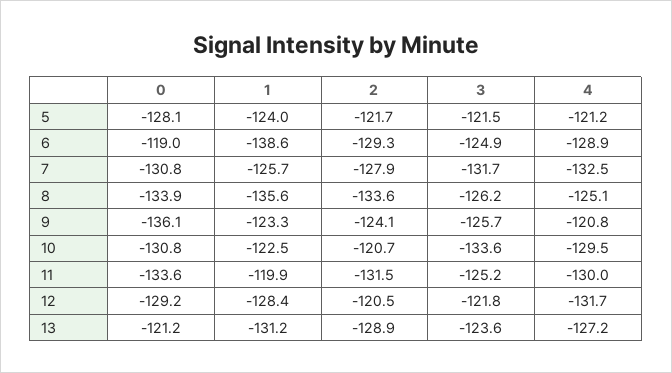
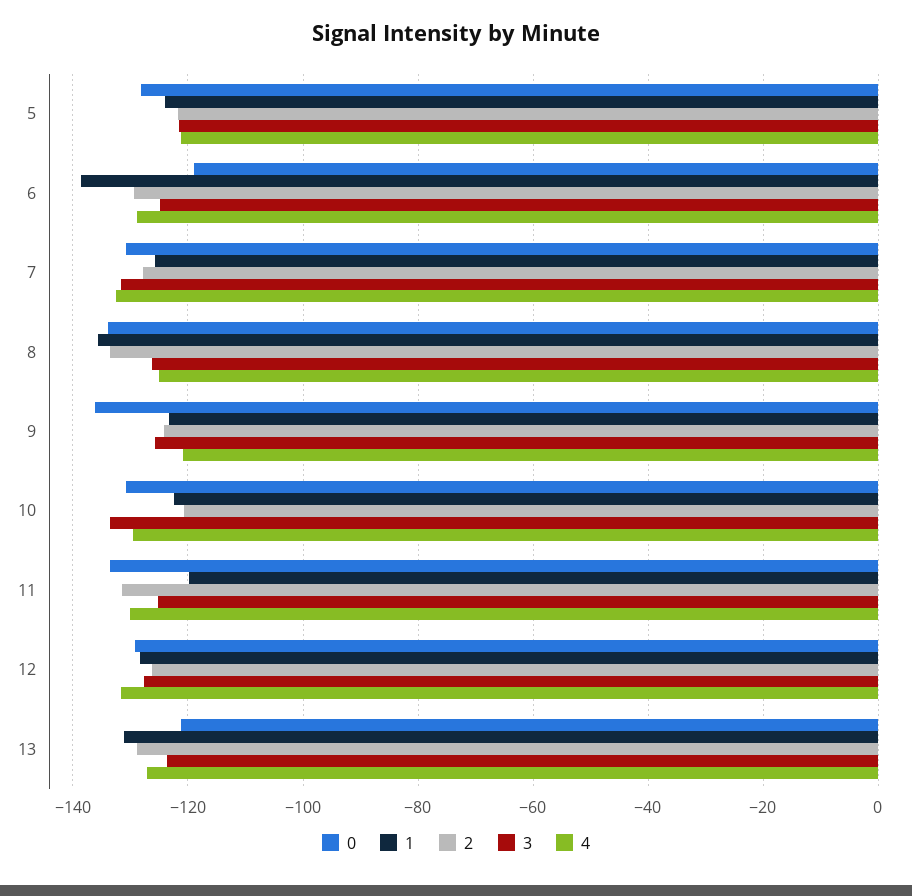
2, 12: -120.5 -> -126
3, 12: -121.8 -> -128

